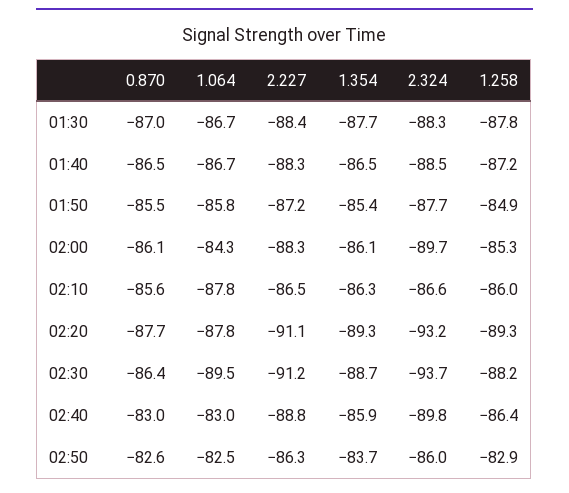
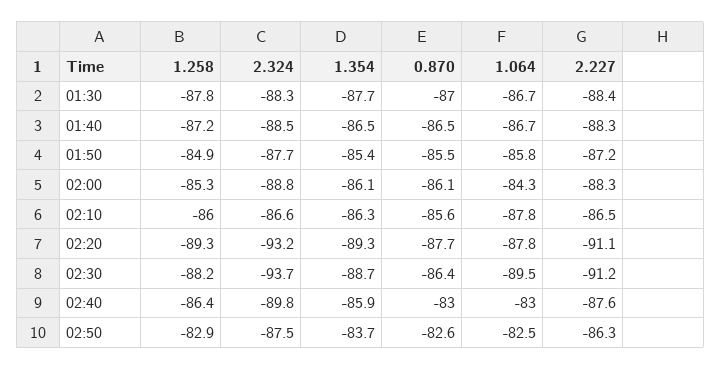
2.324, 02:00: -89.7 -> -88.8
2.227, 02:40: -88.8 -> -87.6
2.324, 02:50: -86 -> -87.5

